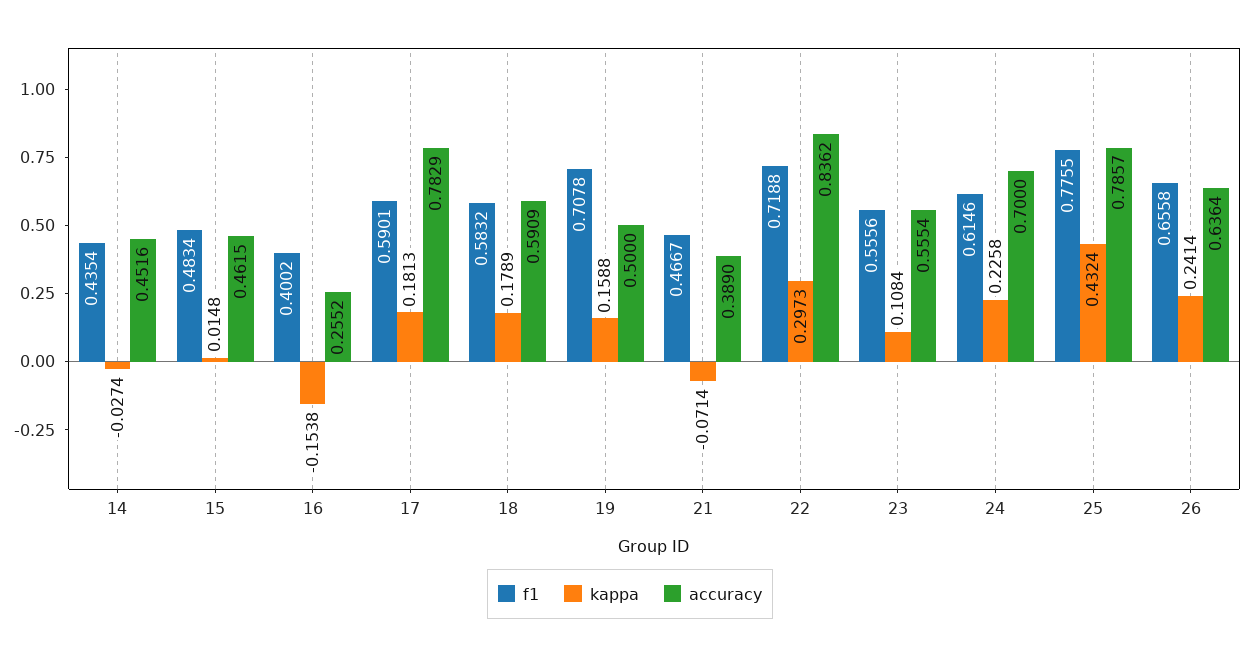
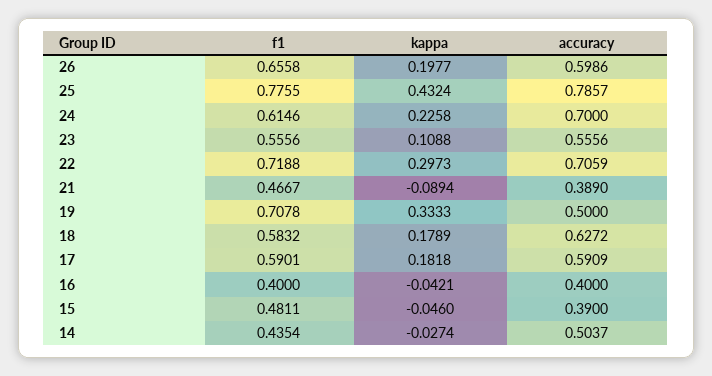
accuracy, 14: 0.4516 -> 0.5037
f1, 15: 0.4834 -> 0.4811
kappa, 15: 0.0148 -> -0.046
accuracy, 15: 0.4615 -> 0.39
f1, 16: 0.4002 -> 0.4
kappa, 16: -0.1538 -> -0.0421
accuracy, 16: 0.2552 -> 0.4
kappa, 17: 0.1813 -> 0.1818
accuracy, 17: 0.7829 -> 0.5909
accuracy, 18: 0.5909 -> 0.6272
kappa, 19: 0.1588 -> 0.3333
kappa, 21: -0.0714 -> -0.0894
accuracy, 22: 0.8362 -> 0.7059
kappa, 23: 0.1084 -> 0.1088
accuracy, 23: 0.5554 -> 0.5556
kappa, 26: 0.2414 -> 0.1977
accuracy, 26: 0.6364 -> 0.5986

